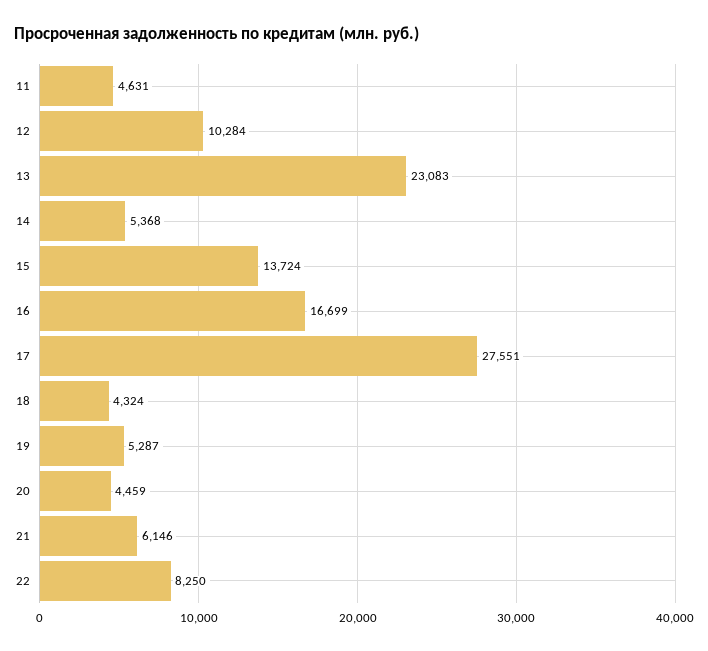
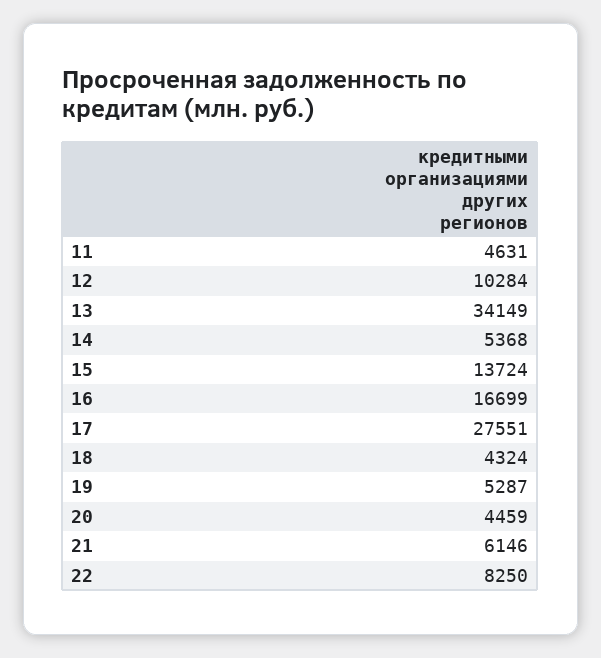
13: 23083 -> 34149

